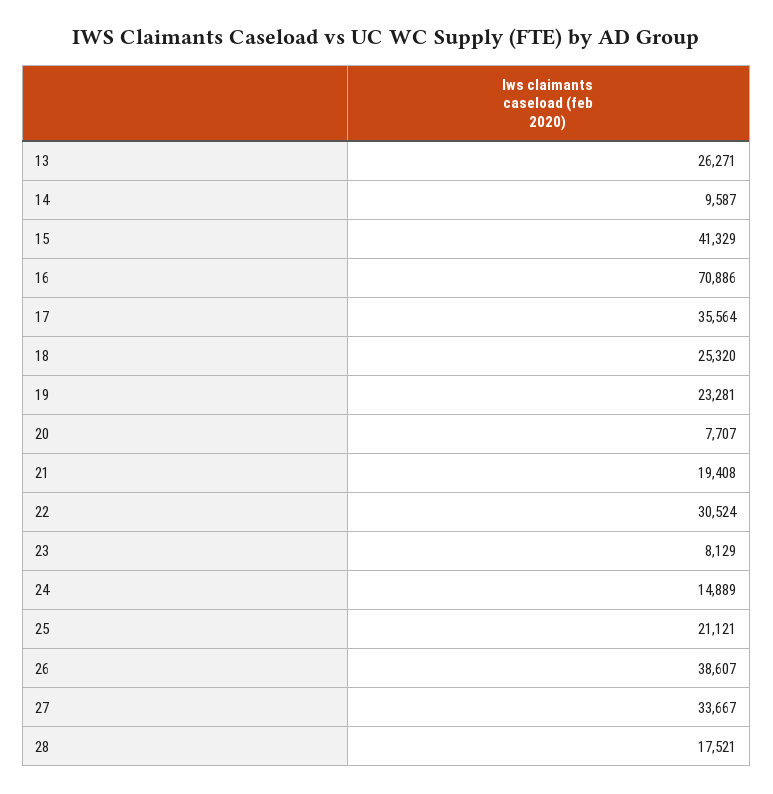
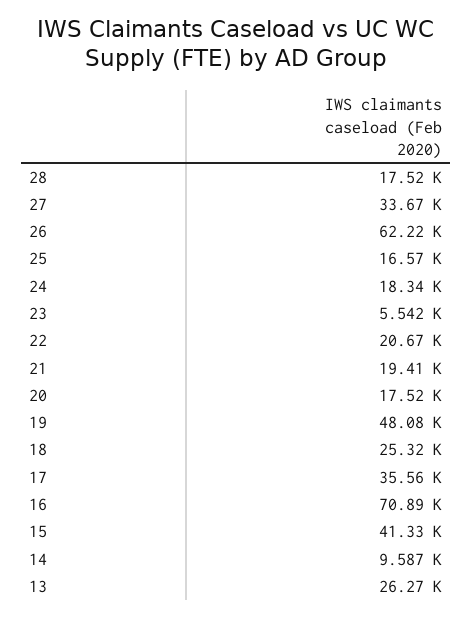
19: 23281 -> 48080
20: 7707 -> 17520
22: 30524 -> 20670
23: 8129 -> 5542
24: 14889 -> 18340
25: 21121 -> 16570
26: 38607 -> 62220

